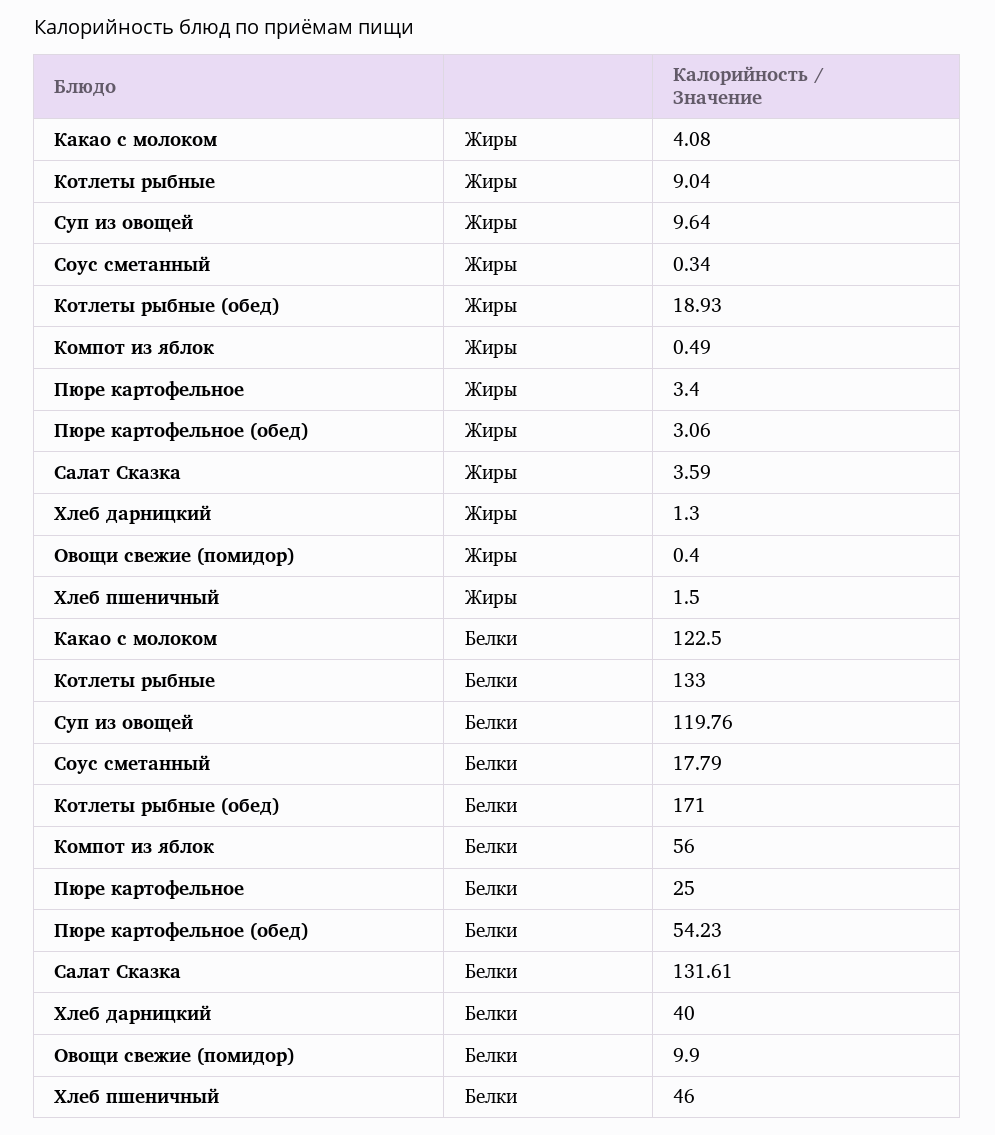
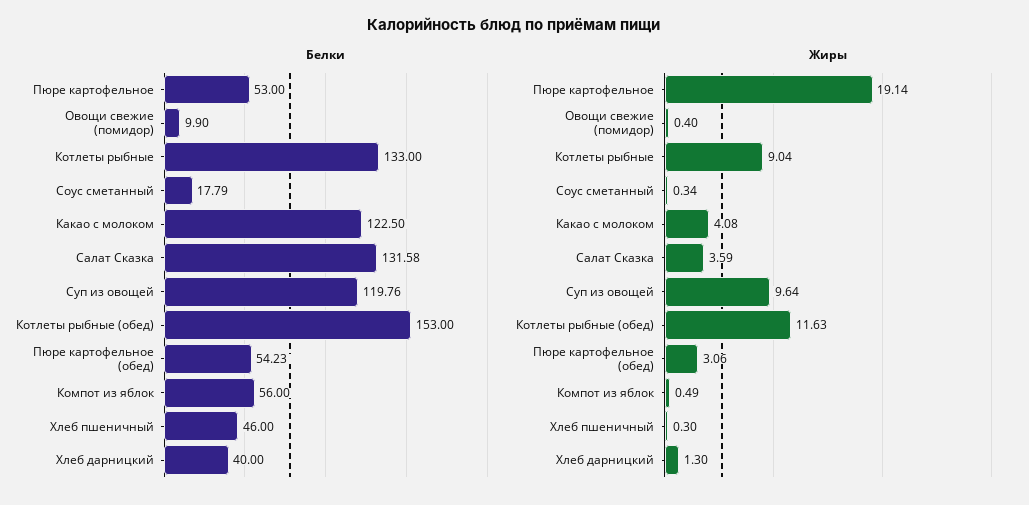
Жиры, Котлеты рыбные (обед): 18.93 -> 11.63
Жиры, Пюре картофельное: 3.4 -> 19.14
Жиры, Хлеб пшеничный: 1.5 -> 0.3
Белки, Котлеты рыбные (обед): 171 -> 153
Белки, Пюре картофельное: 25 -> 53
Белки, Салат Сказка: 131.61 -> 131.58

